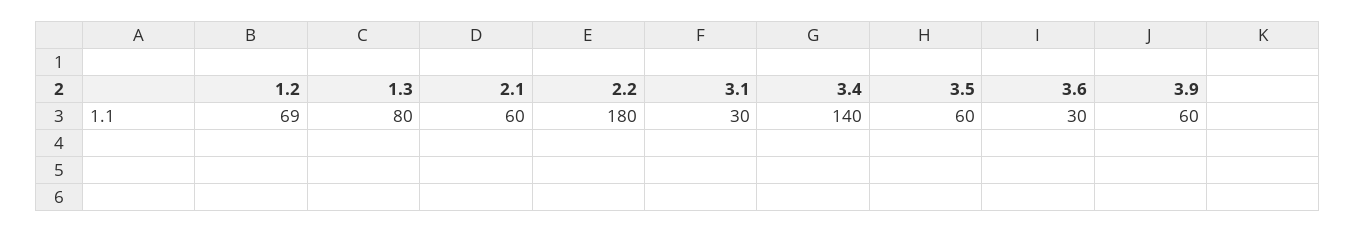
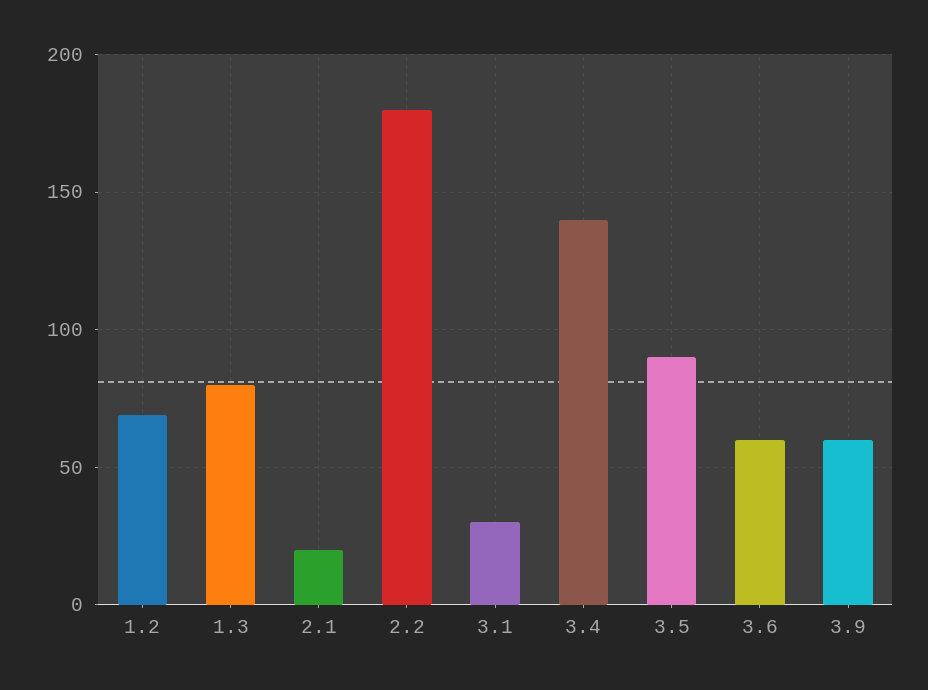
2.1: 60 -> 20
3.5: 60 -> 90
3.6: 30 -> 60

